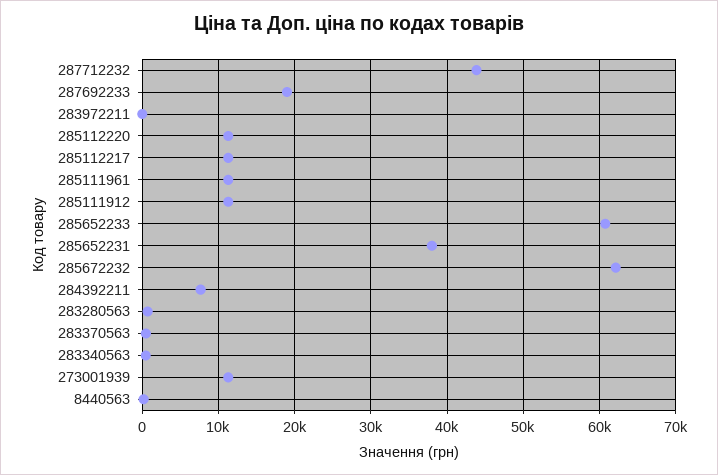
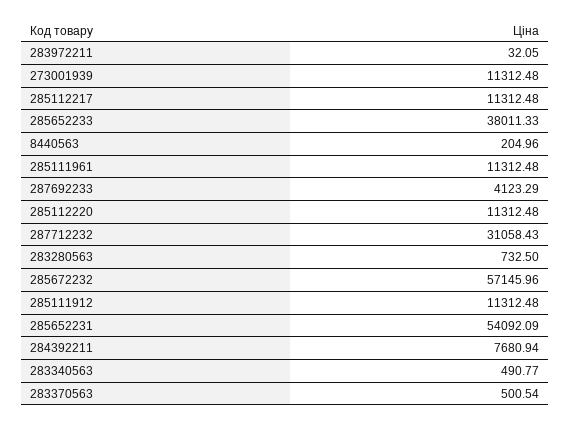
287712232: 44000 -> 31058.43
287692233: 19000 -> 4123.29
285652233: 61000 -> 38011.33
285652231: 38000 -> 54092.09
285672232: 62000 -> 57145.96

